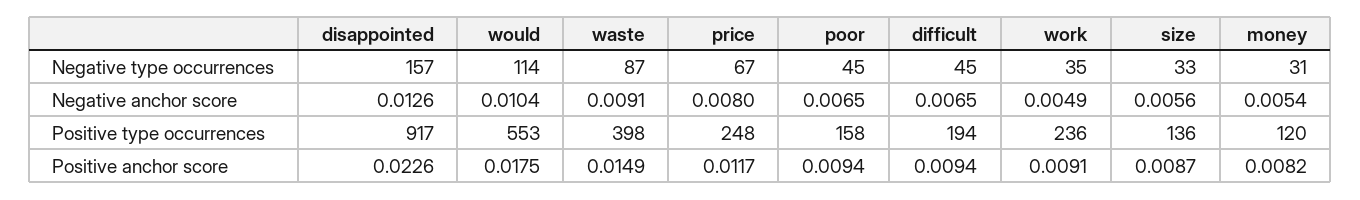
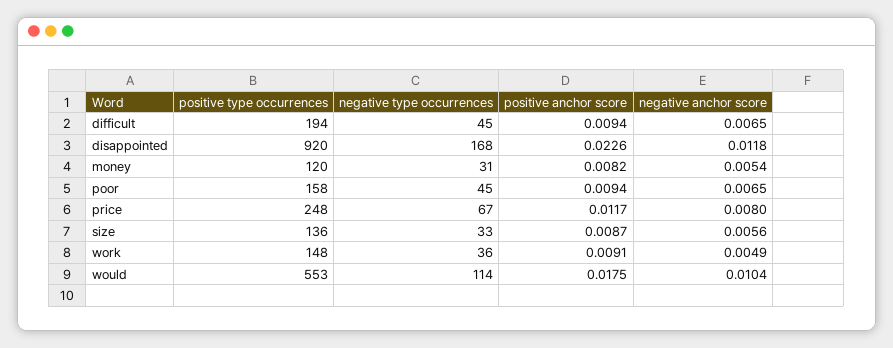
disappointed, Negative type occurrences: 157 -> 168
waste, Negative type occurrences: 87 -> none
work, Negative type occurrences: 35 -> 36
disappointed, Negative anchor score: 0.0126 -> 0.0118
waste, Negative anchor score: 0.0091 -> none
disappointed, Positive type occurrences: 917 -> 920
waste, Positive type occurrences: 398 -> none
work, Positive type occurrences: 236 -> 148
waste, Positive anchor score: 0.0149 -> none

